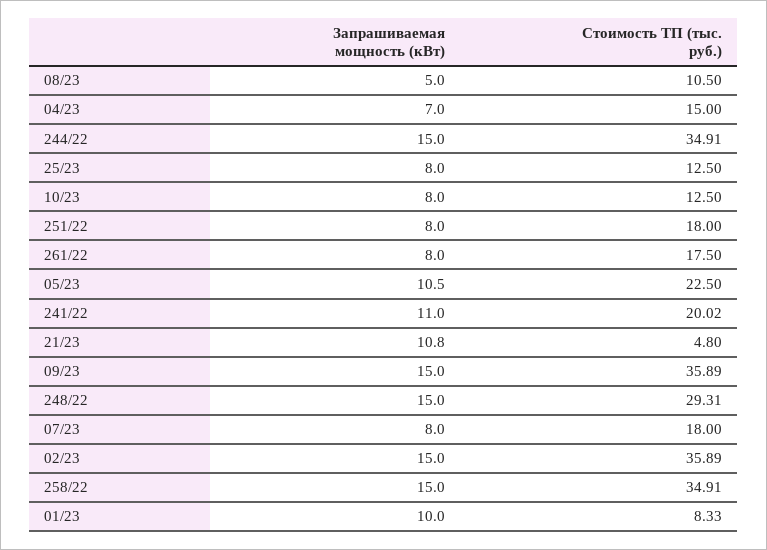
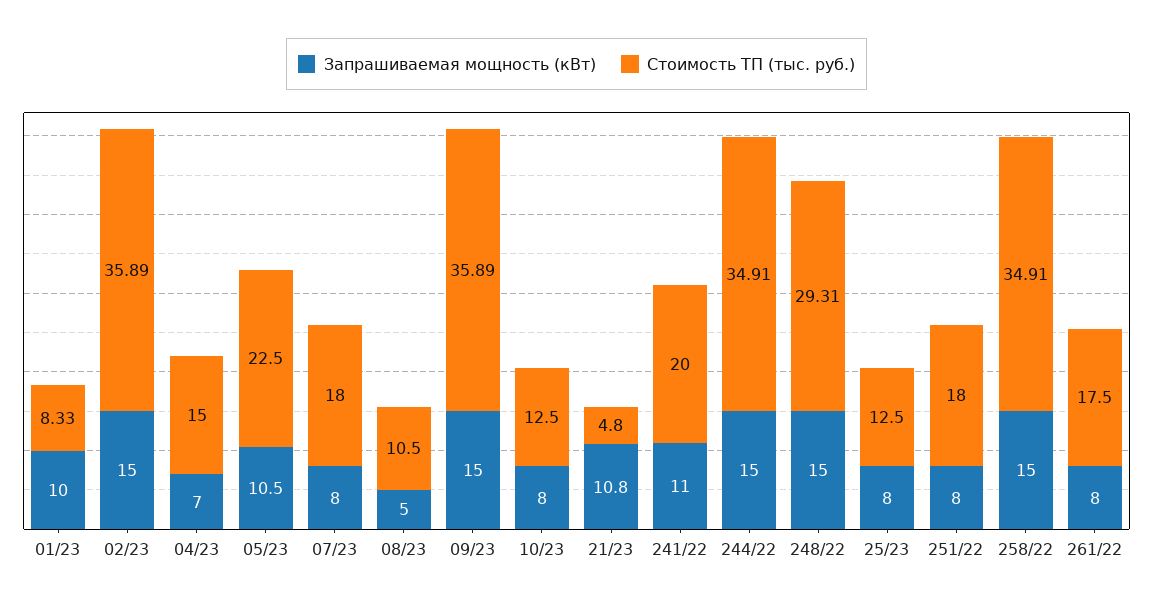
Стоимость ТП (тыс. руб.), 241/22: 20.02 -> 20

